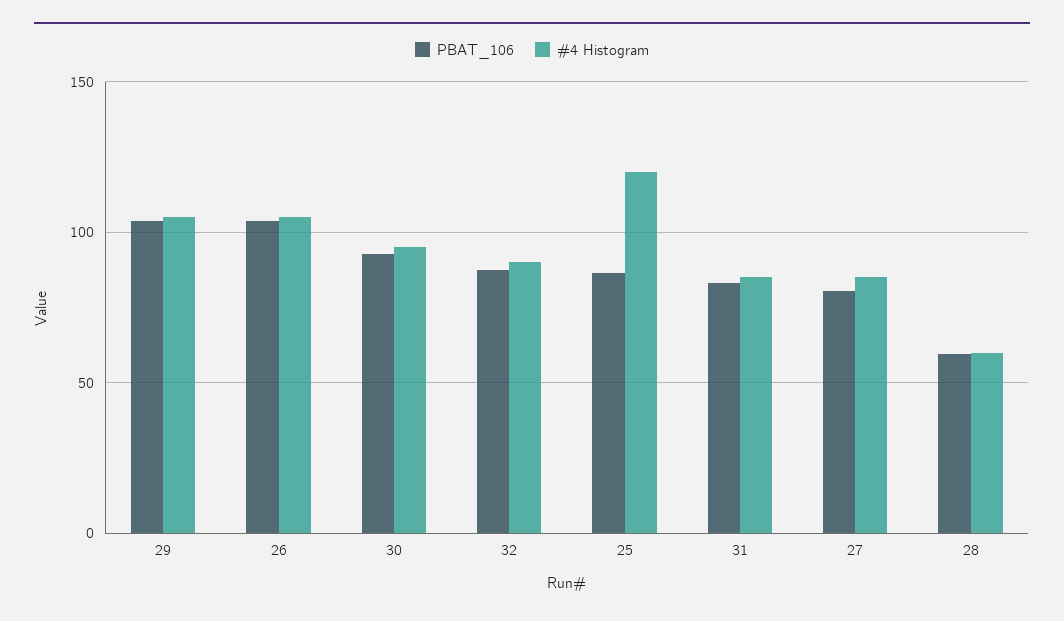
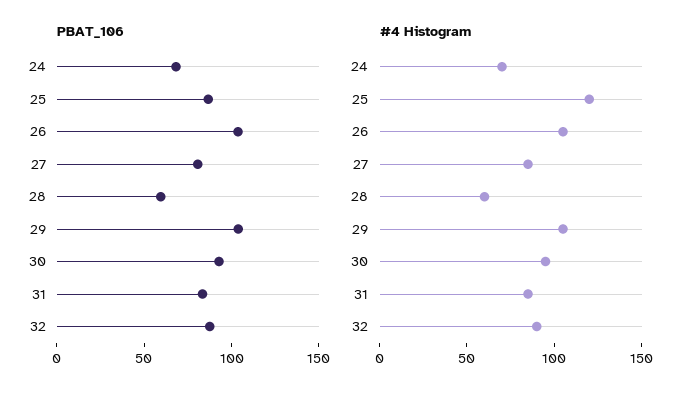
PBAT_106, 24: none -> 70
#4 Histogram, 24: none -> 70

